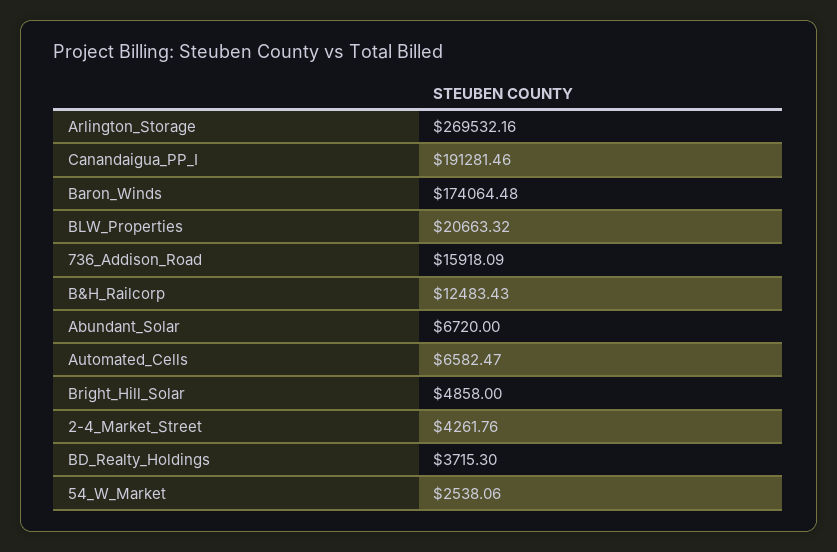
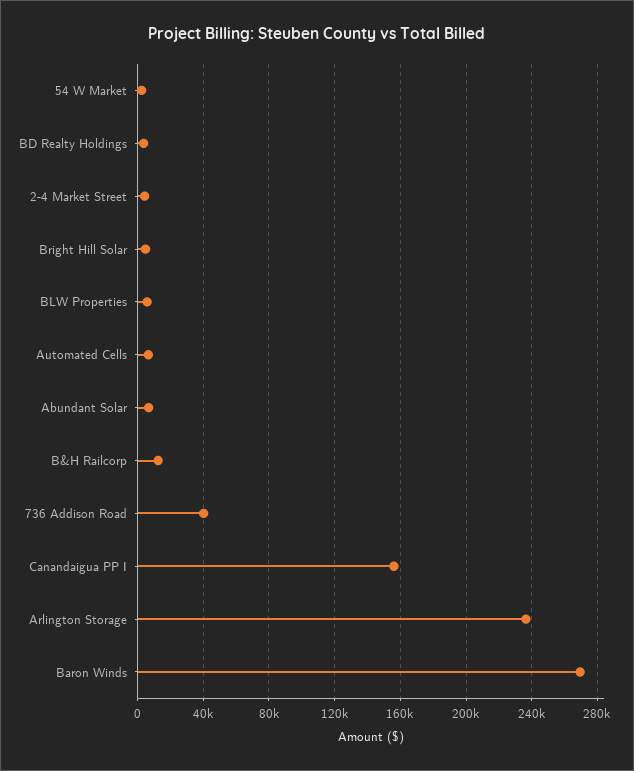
Arlington_Storage: 269532.16 -> 235000
Canandaigua_PP_I: 191281.46 -> 155000
Baron_Winds: 174064.48 -> 270000
BLW_Properties: 20663.32 -> 5000
736_Addison_Road: 15918.09 -> 40000

